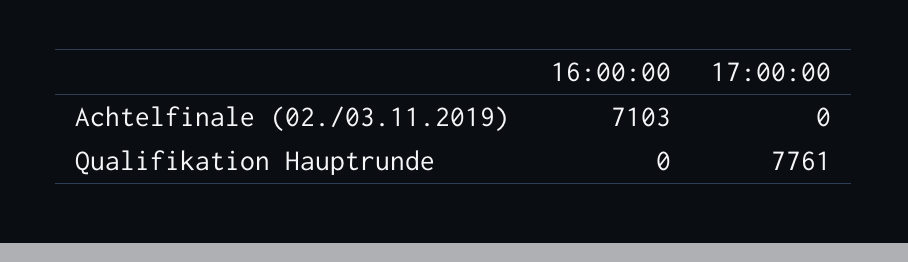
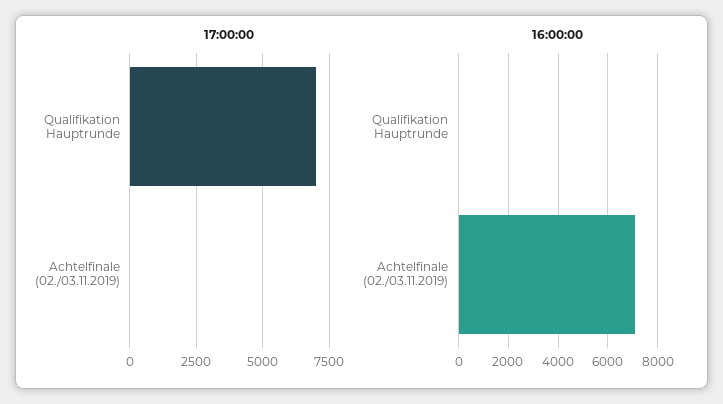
17:00:00, Qualifikation Hauptrunde: 7761 -> 7000

